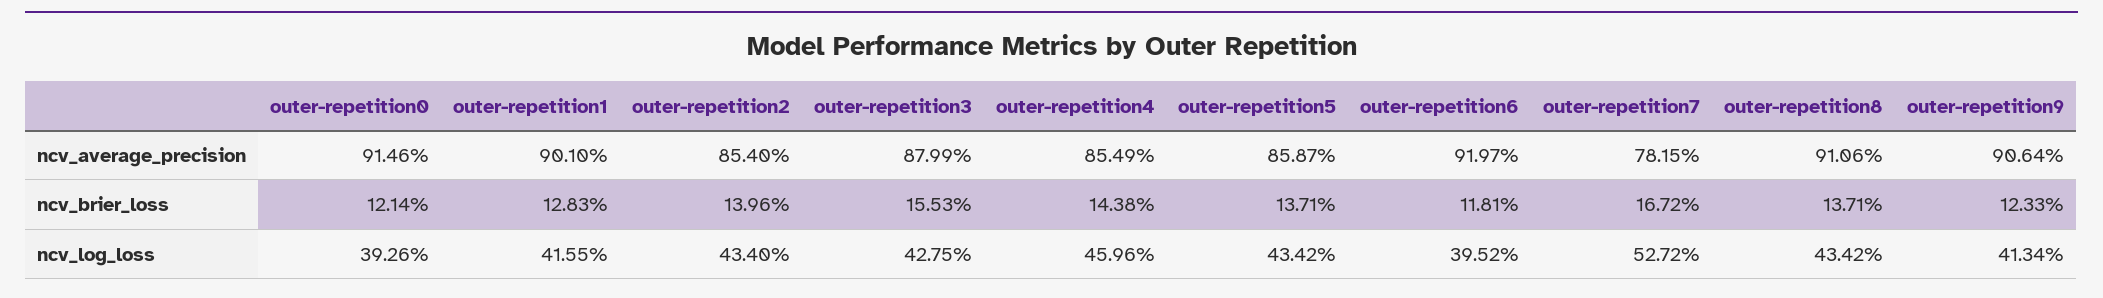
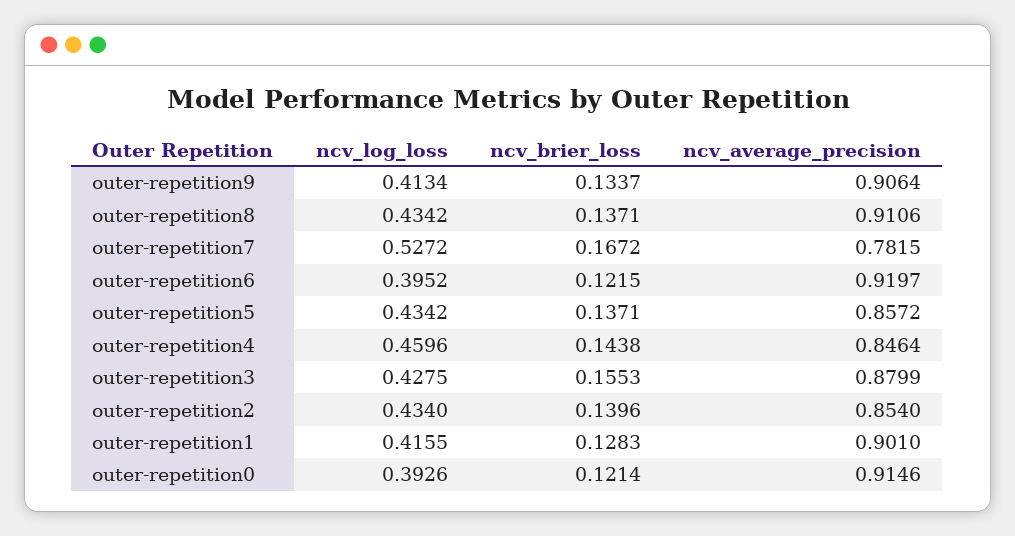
outer-repetition4, ncv_average_precision: 0.8549 -> 0.8464
outer-repetition5, ncv_average_precision: 0.8587 -> 0.8572
outer-repetition6, ncv_brier_loss: 0.1181 -> 0.1215
outer-repetition9, ncv_brier_loss: 0.1233 -> 0.1337

